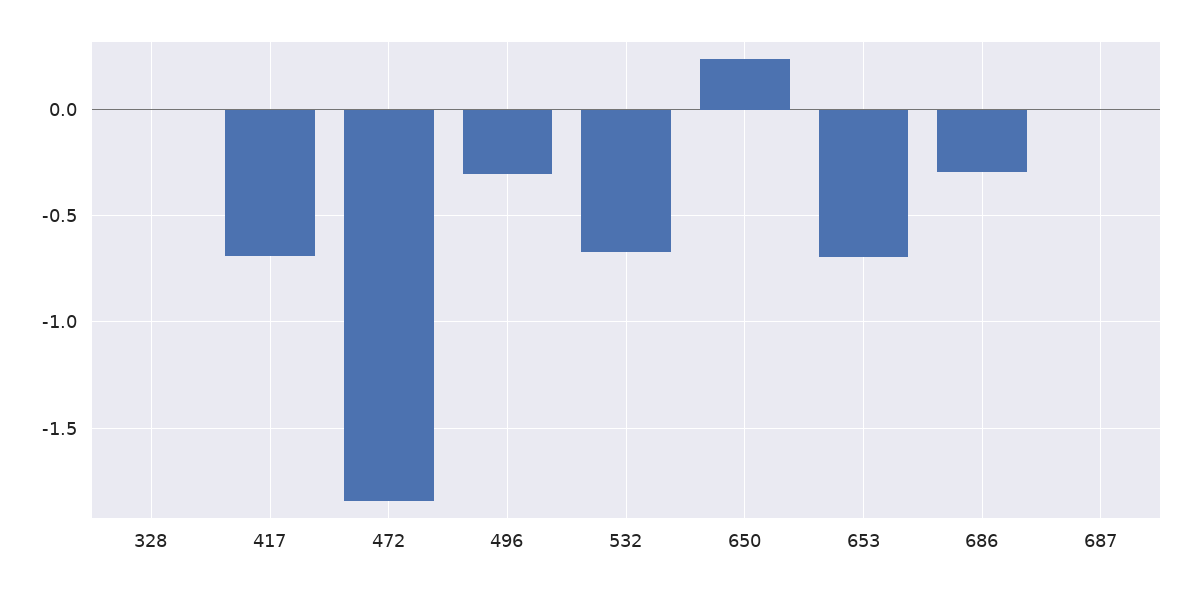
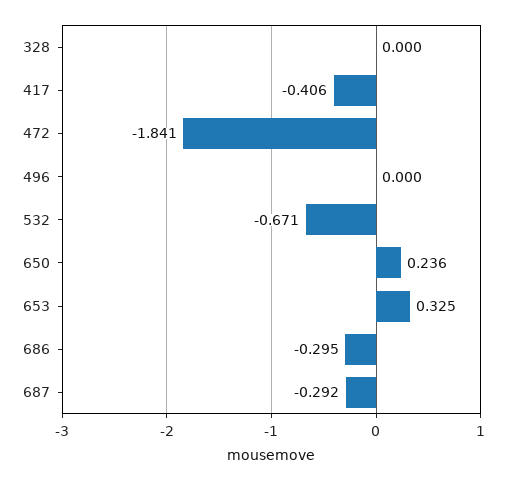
417: -0.7 -> -0.406
496: -0.3 -> 0
653: -0.7 -> 0.325
687: 0 -> -0.292

